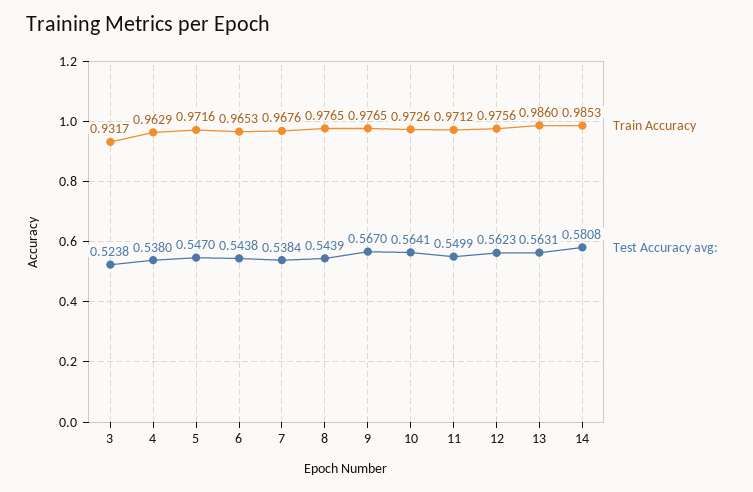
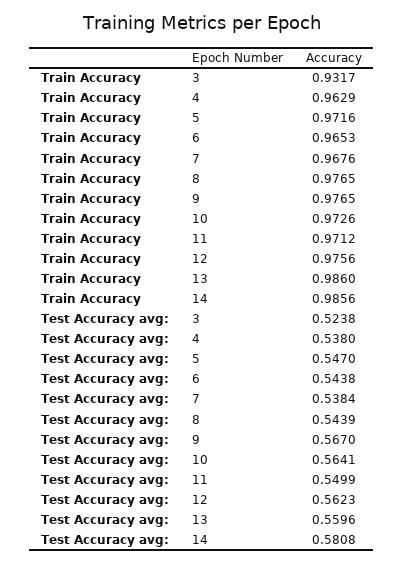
Test Accuracy avg:, 13: 0.5631 -> 0.5596
Train Accuracy, 14: 0.9853 -> 0.9856

